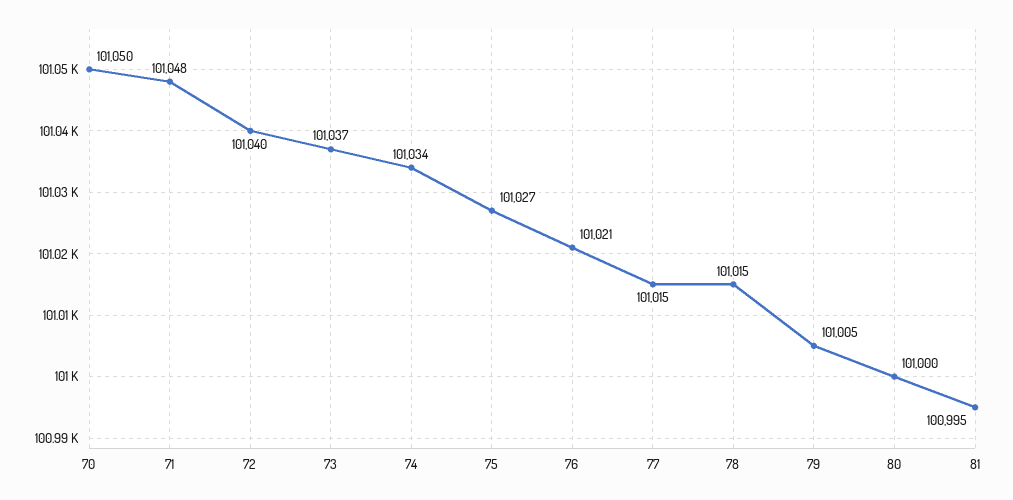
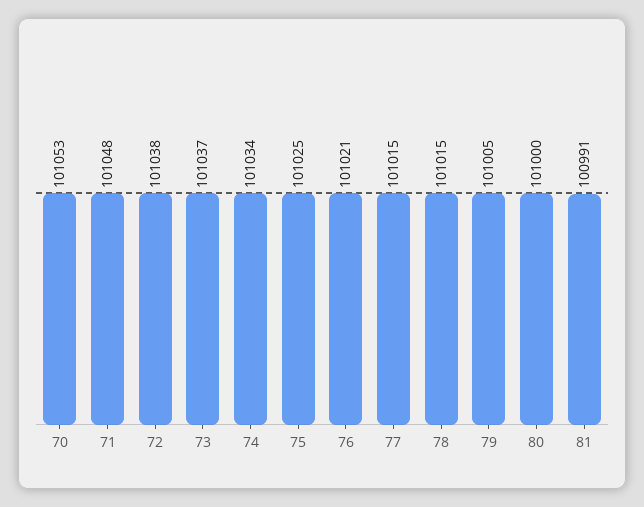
70: 101050 -> 101053
72: 101040 -> 101038
75: 101027 -> 101025
81: 100995 -> 100991

